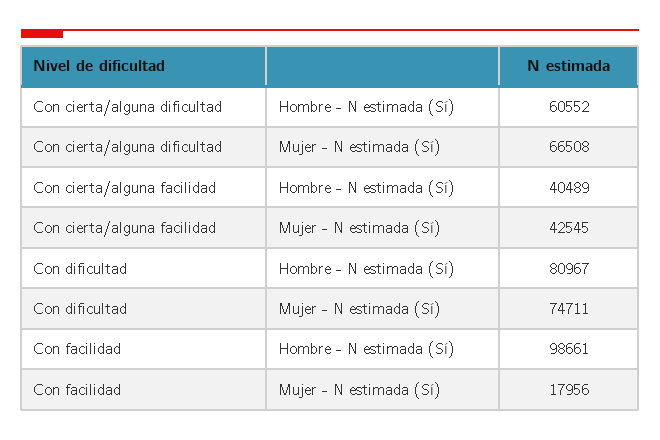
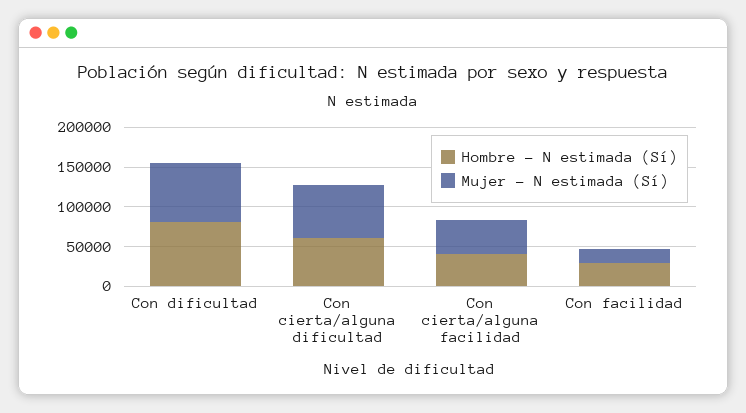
Hombre - N estimada (Sí), Con facilidad: 98661 -> 25000

